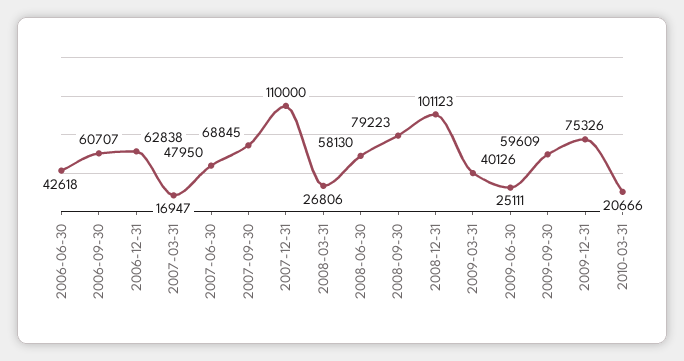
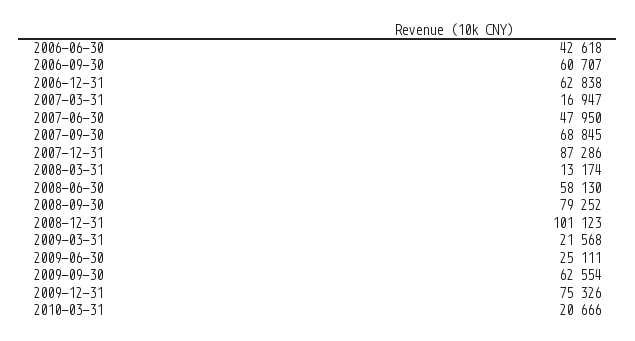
2007-12-31: 110000 -> 87286
2008-03-31: 26806 -> 13174
2008-09-30: 79223 -> 79252
2009-03-31: 40126 -> 21568
2009-09-30: 59609 -> 62554

